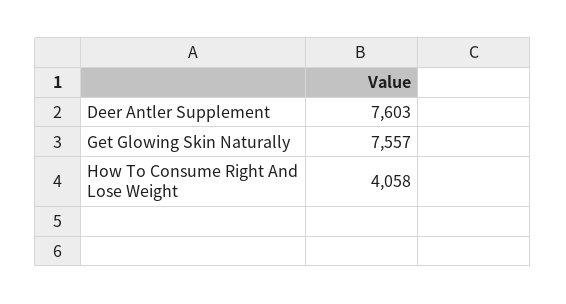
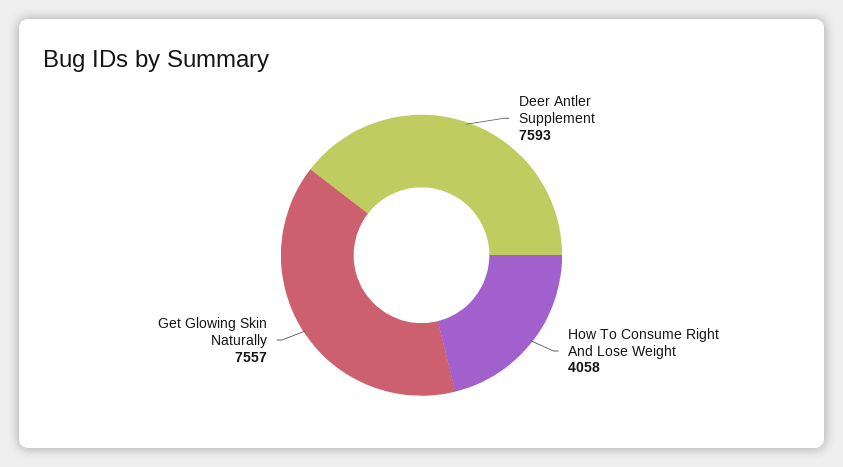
Deer Antler Supplement: 7603 -> 7593

